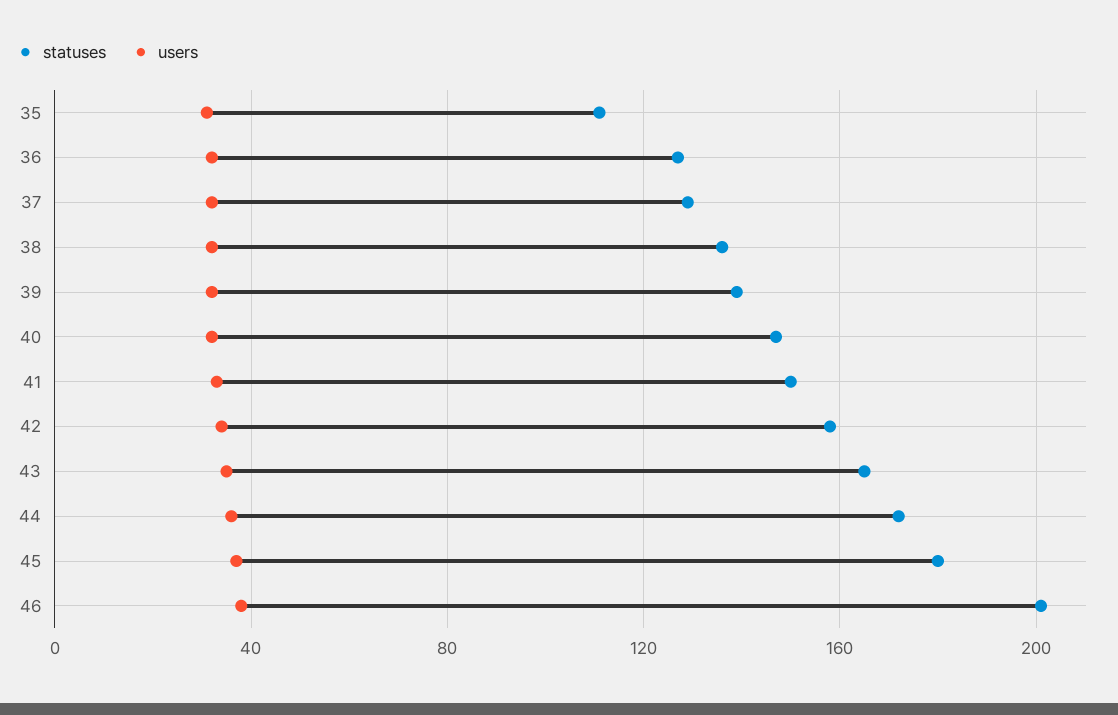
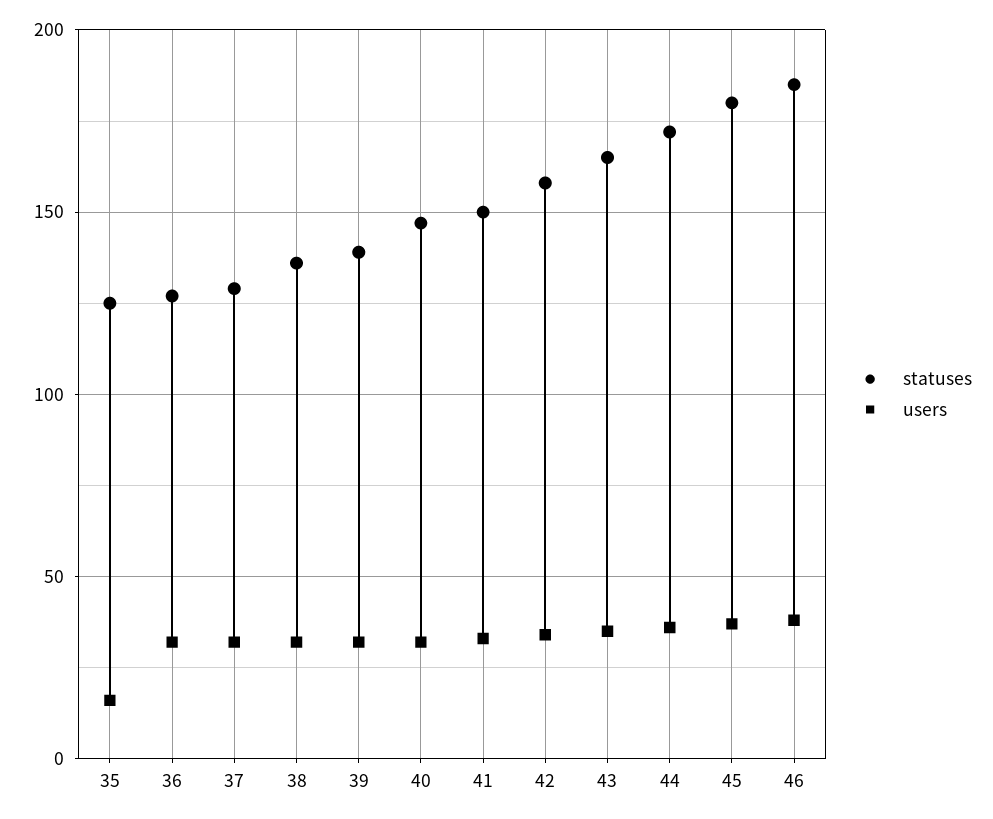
statuses, 35: 110 -> 125
users, 35: 30 -> 15
statuses, 46: 200 -> 185

